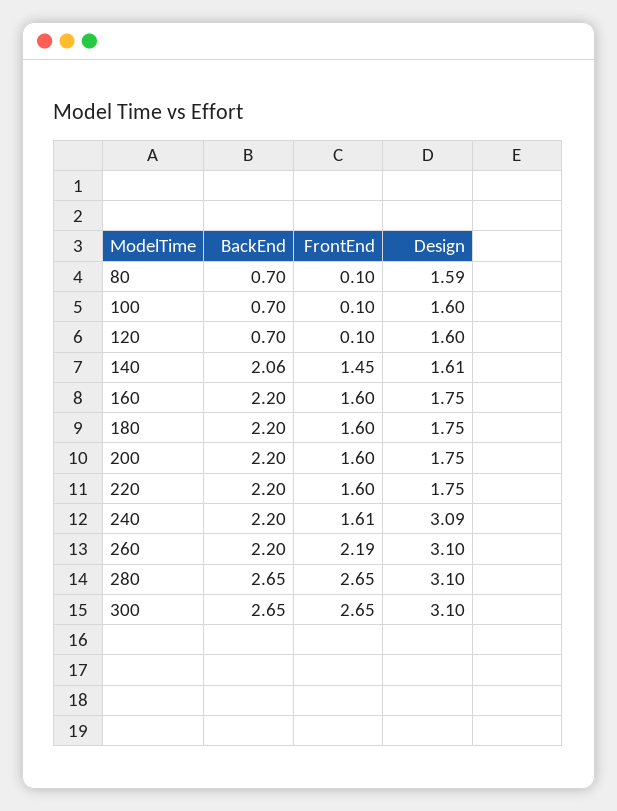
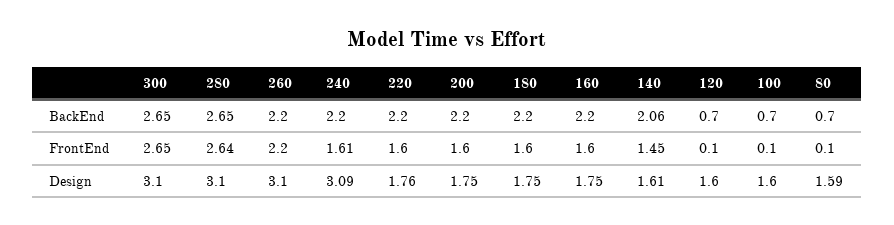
Design, 220: 1.75 -> 1.76
FrontEnd, 260: 2.19 -> 2.2
FrontEnd, 280: 2.65 -> 2.64

